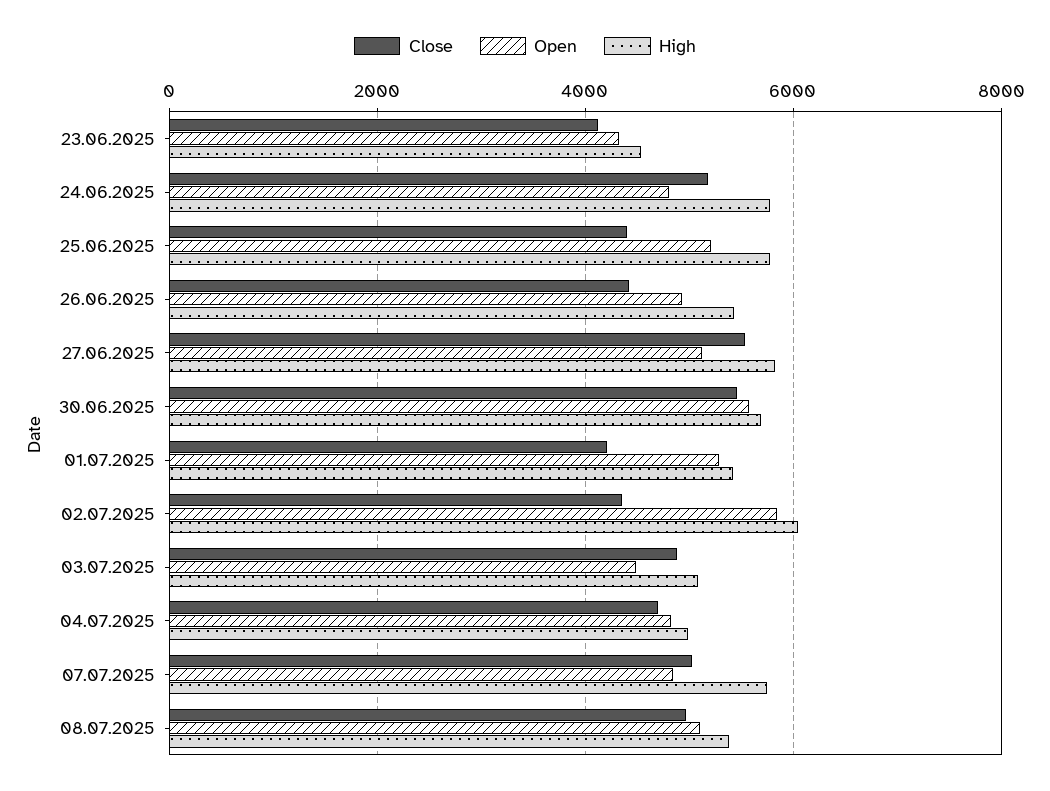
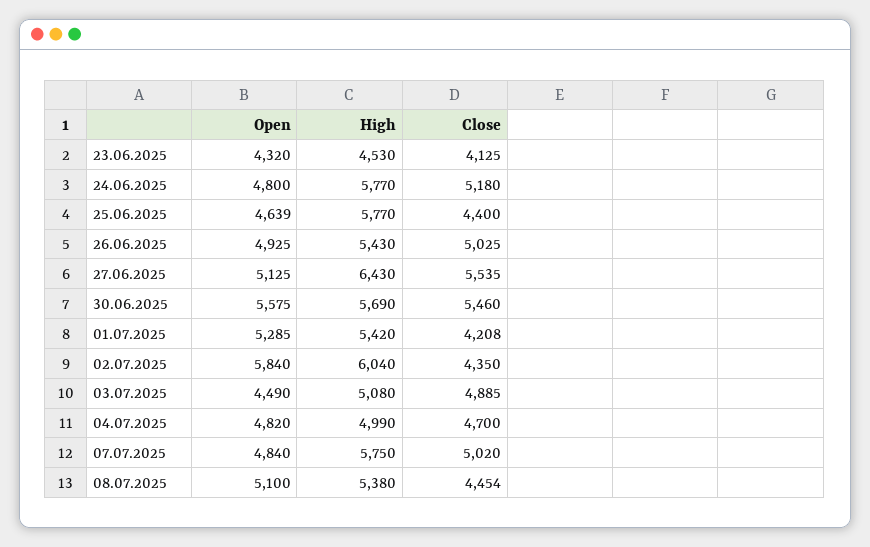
Open, 25.06.2025: 5200 -> 4639
Close, 26.06.2025: 4400 -> 5025
High, 27.06.2025: 5800 -> 6430
Close, 08.07.2025: 5000 -> 4454

